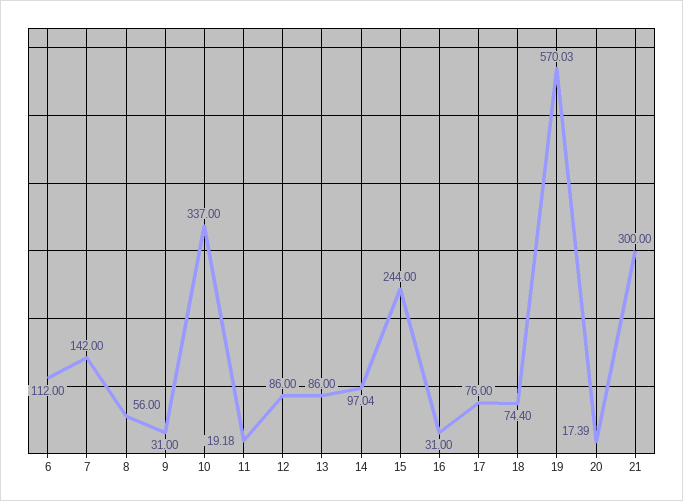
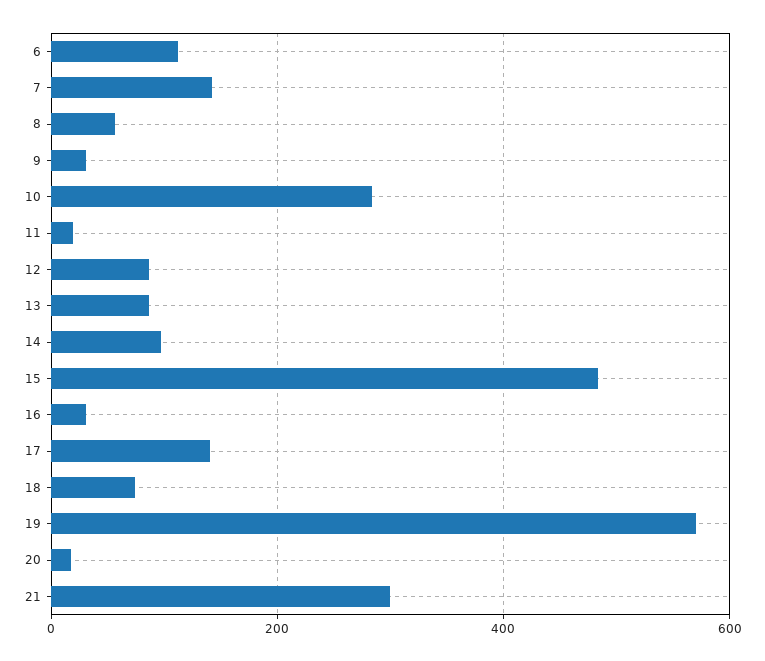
10: 337 -> 280
15: 244 -> 480
17: 76 -> 140

